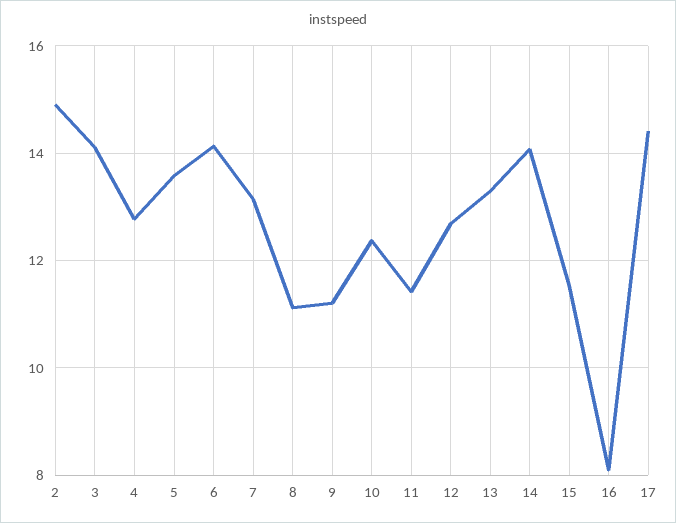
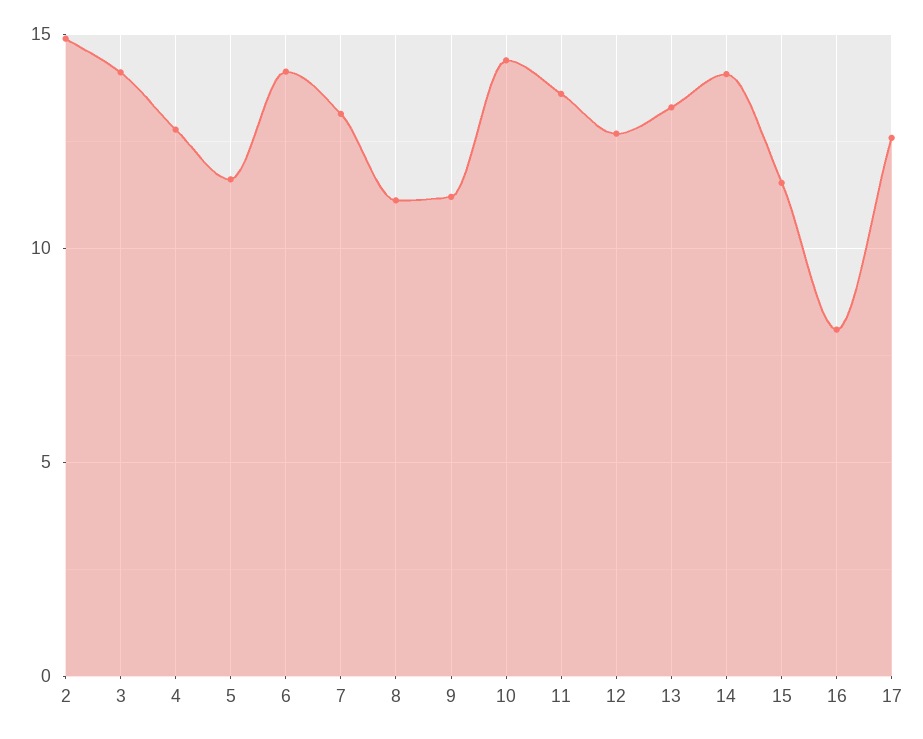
5: 13.6 -> 11.5
10: 12.4 -> 14.5
11: 11.4 -> 13.5
17: 14.4 -> 12.5

